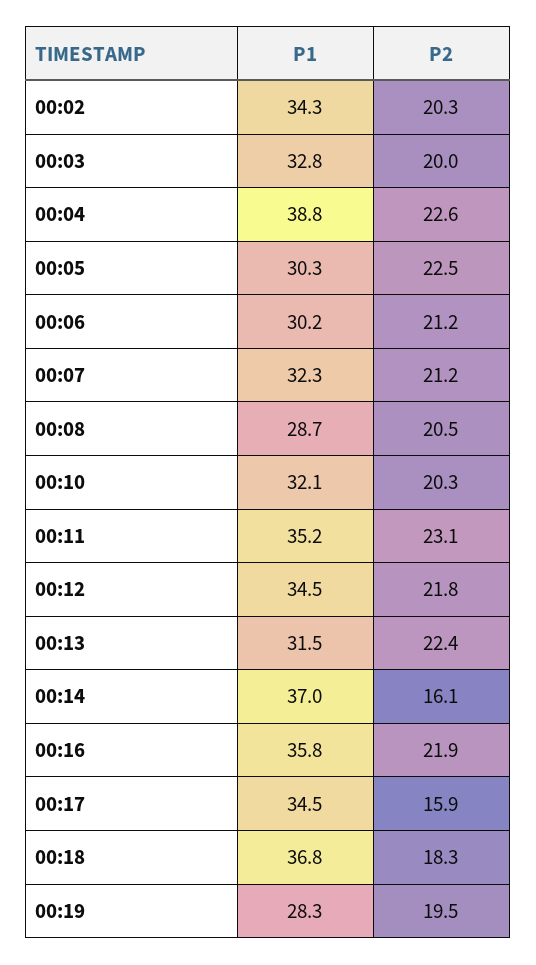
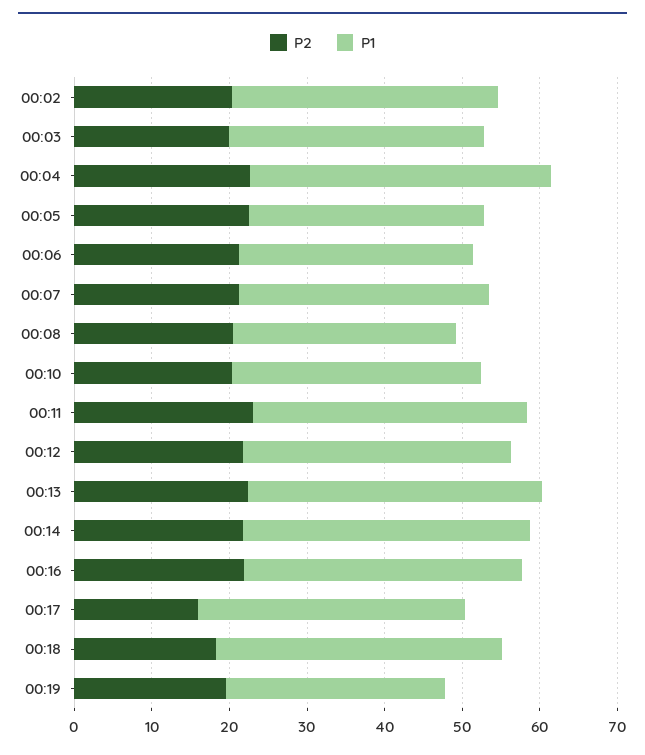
P1, 00:13: 31.5 -> 38
P2, 00:14: 16.1 -> 22

